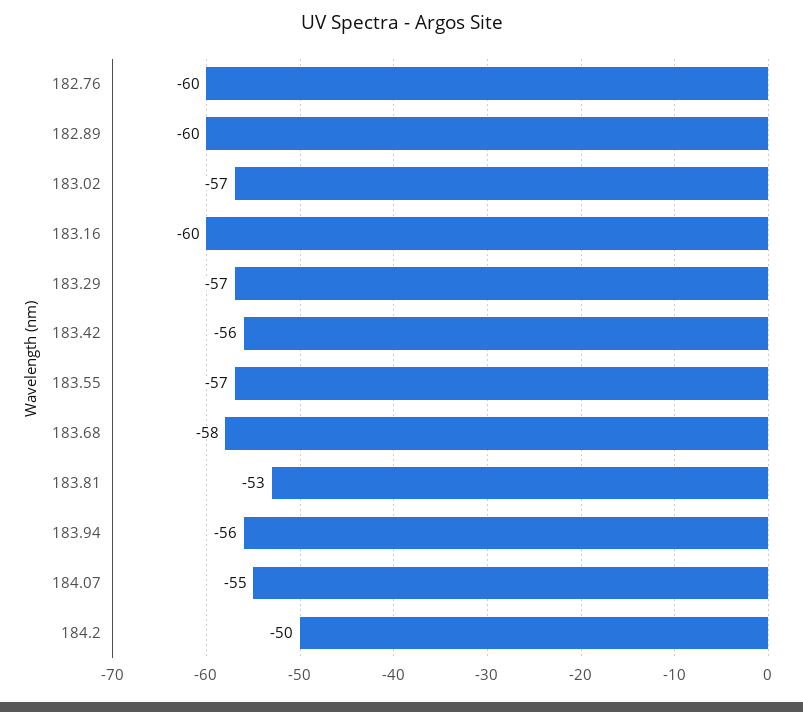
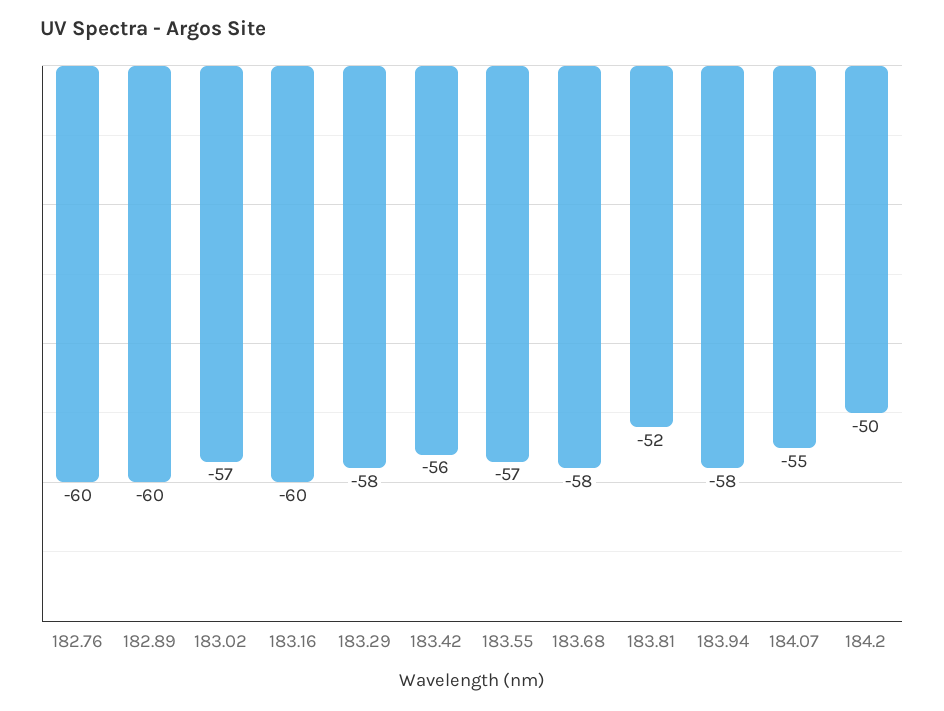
183.29: -57 -> -58
183.81: -53 -> -52
183.94: -56 -> -58

